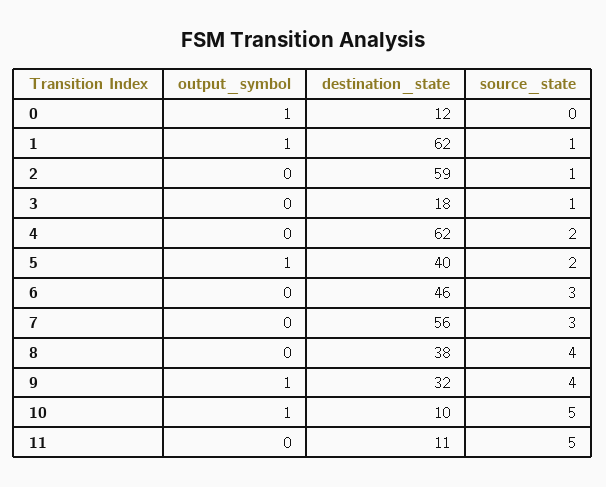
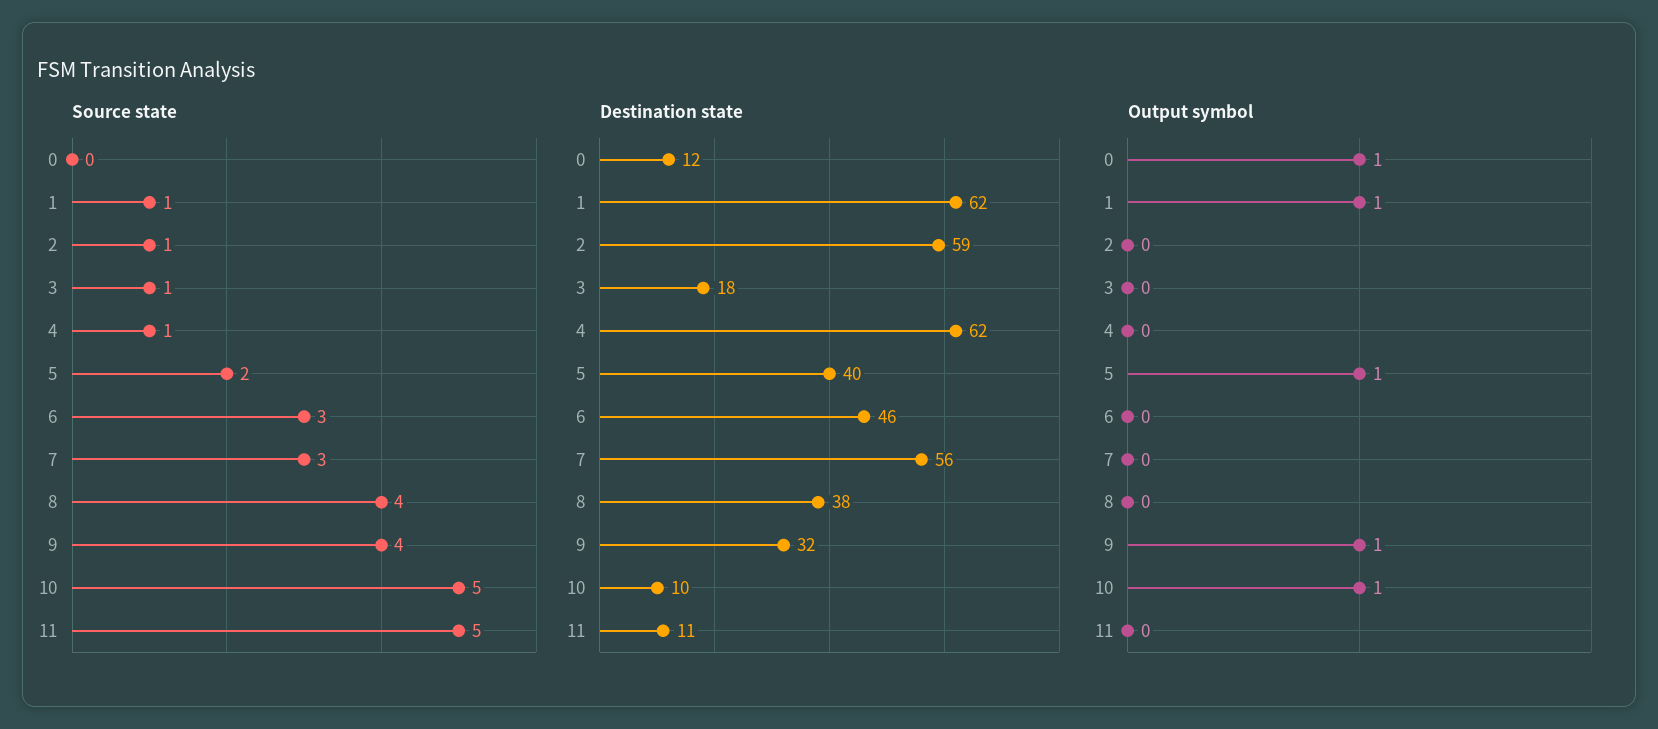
source_state, 4: 2 -> 1

